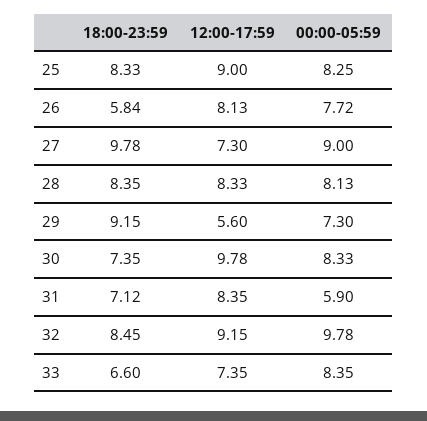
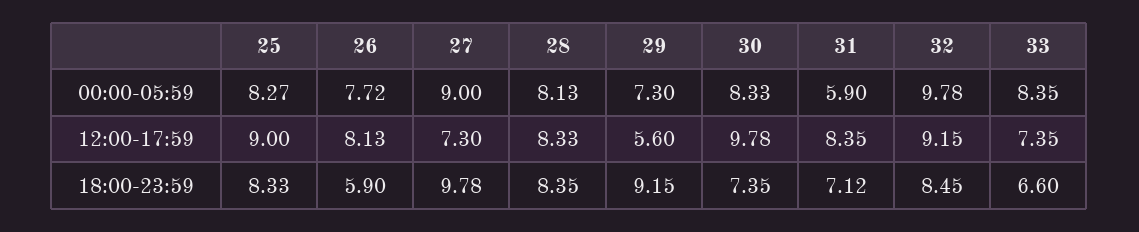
00:00-05:59, 25: 8.25 -> 8.27
18:00-23:59, 26: 5.84 -> 5.9

